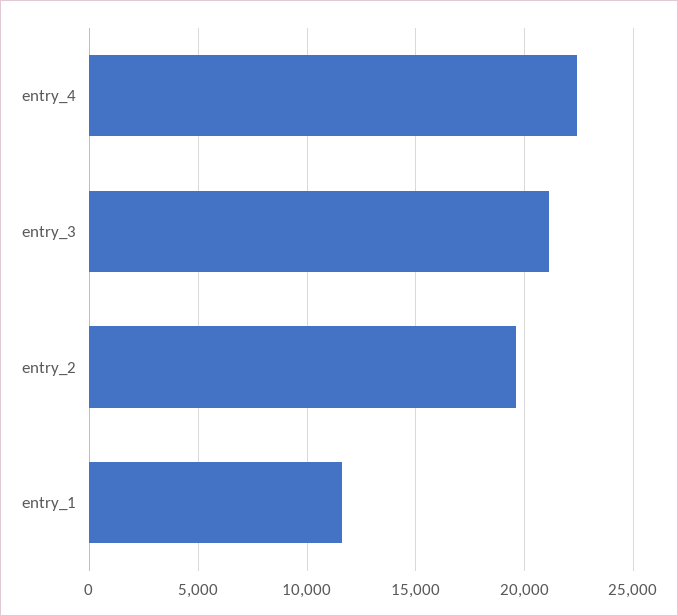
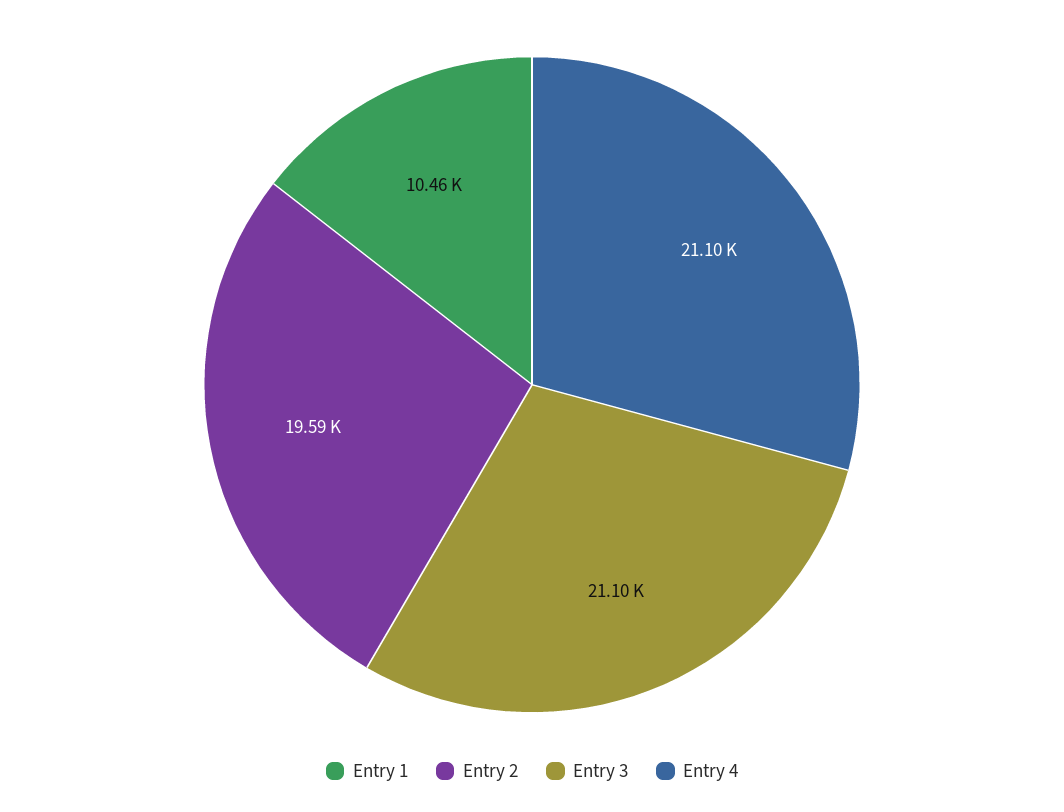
entry_4: 22500 -> 21100
entry_1: 11500 -> 10460

